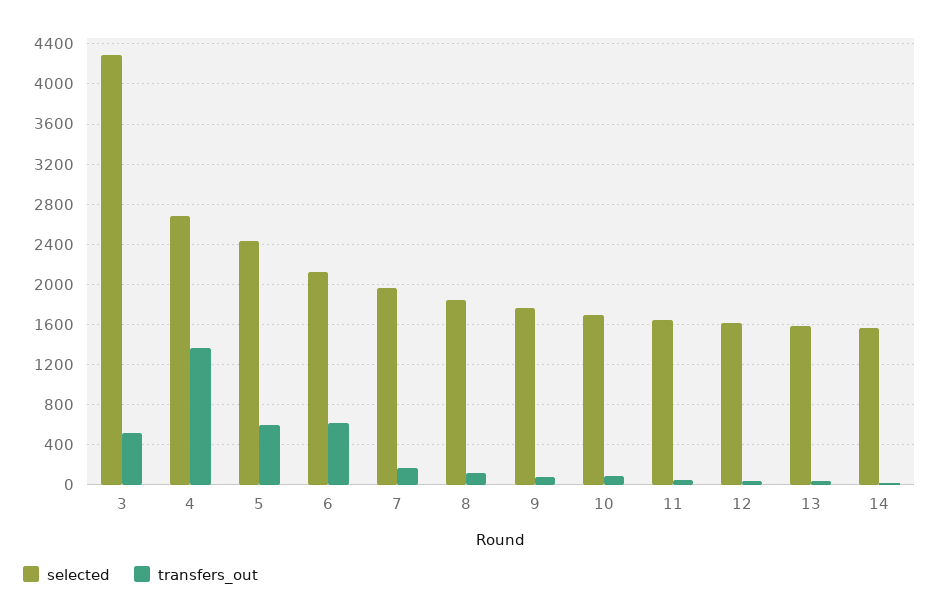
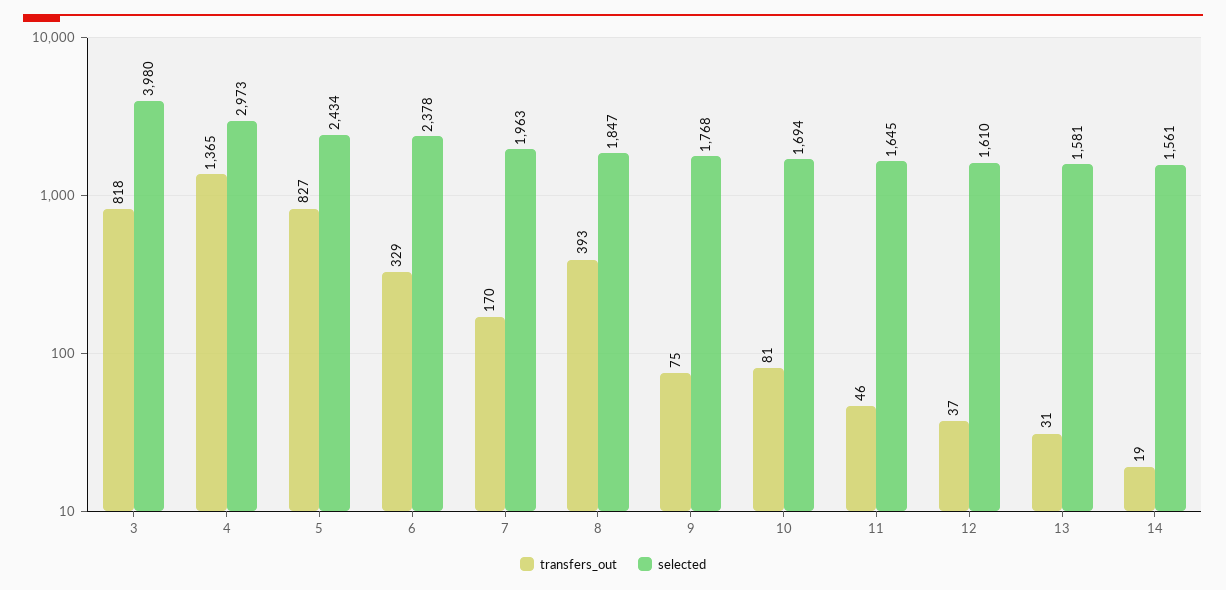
selected, 3: 4300 -> 3980
transfers_out, 3: 500 -> 818
selected, 4: 2700 -> 2973
transfers_out, 5: 600 -> 827
selected, 6: 2100 -> 2378
transfers_out, 6: 600 -> 329
transfers_out, 8: 100 -> 393

